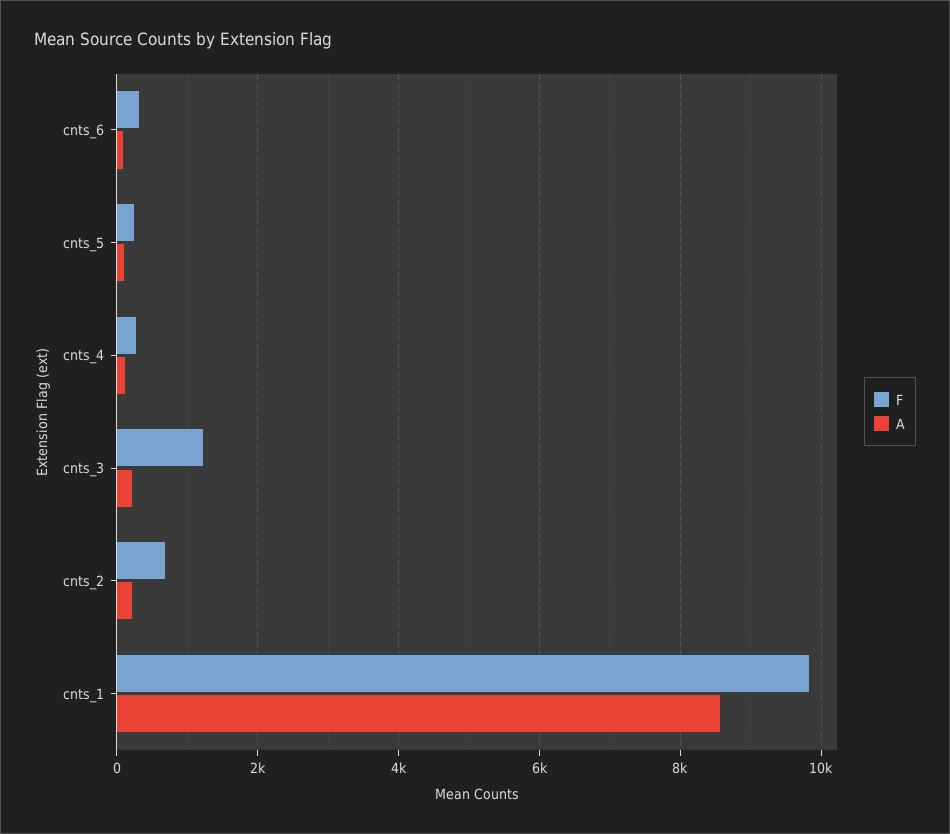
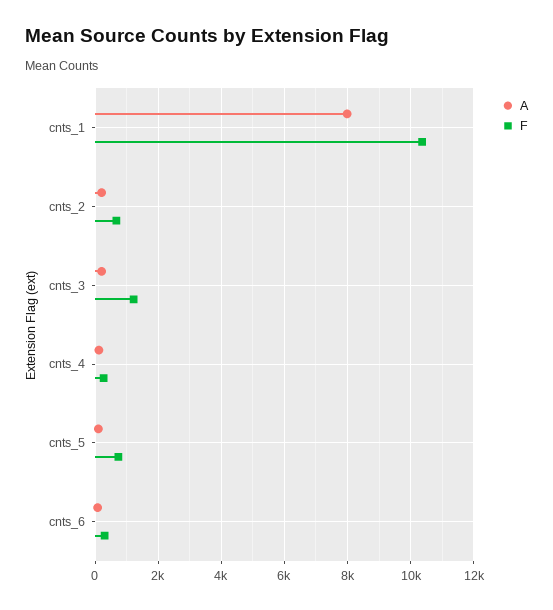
F, cnts_5: 200 -> 800
F, cnts_1: 9800 -> 10400
A, cnts_1: 8600 -> 8000

